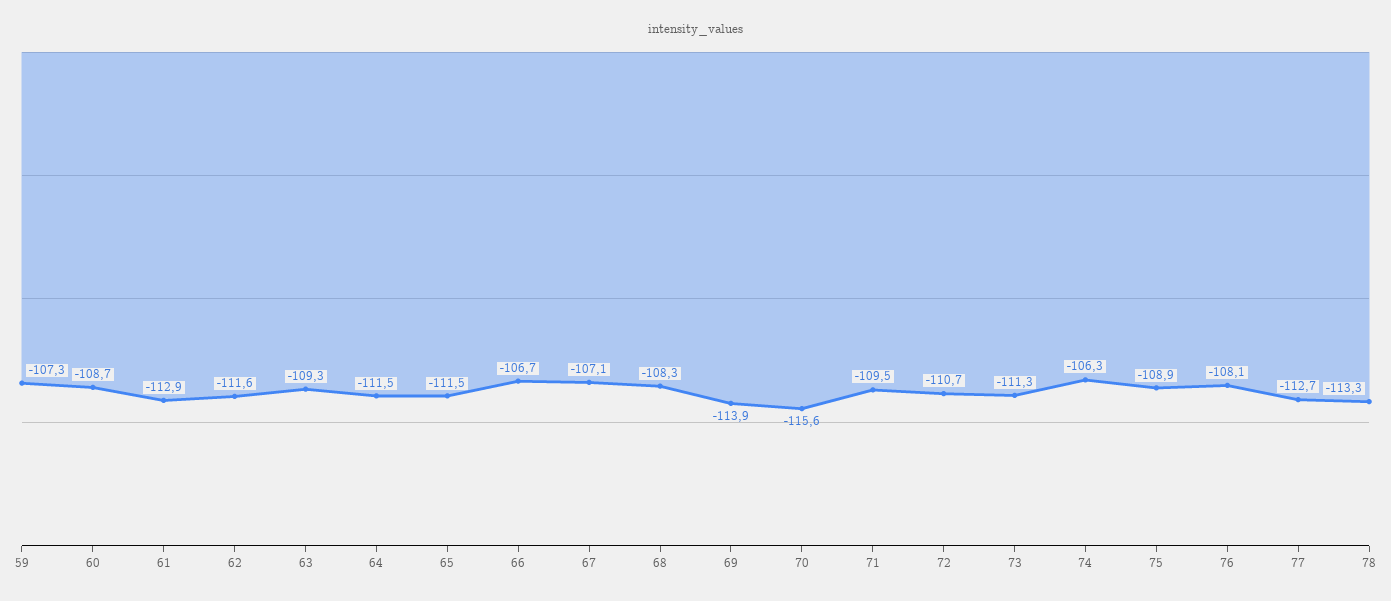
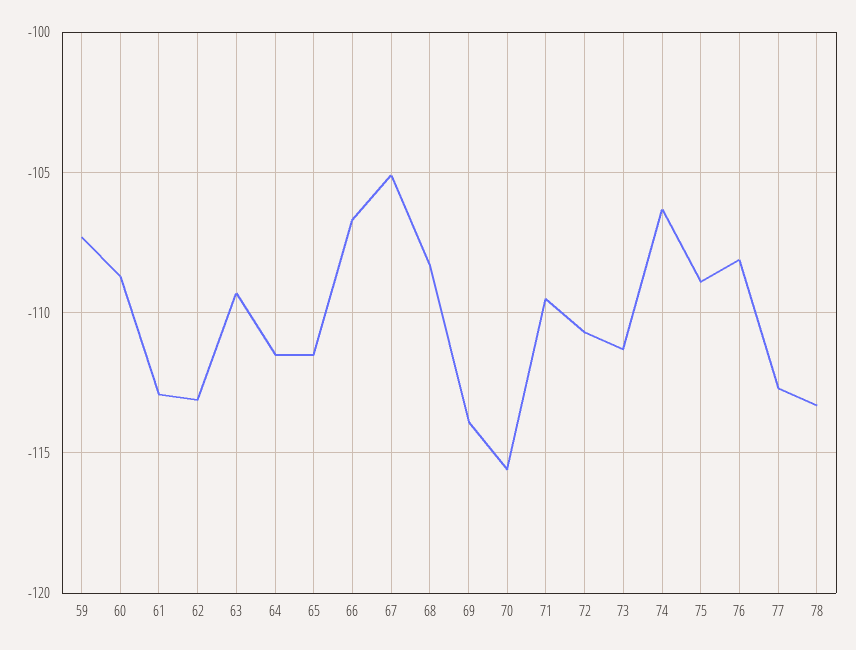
62: -111.6 -> -113
67: -107.1 -> -105

